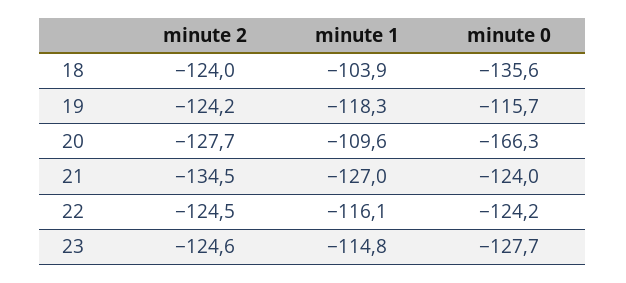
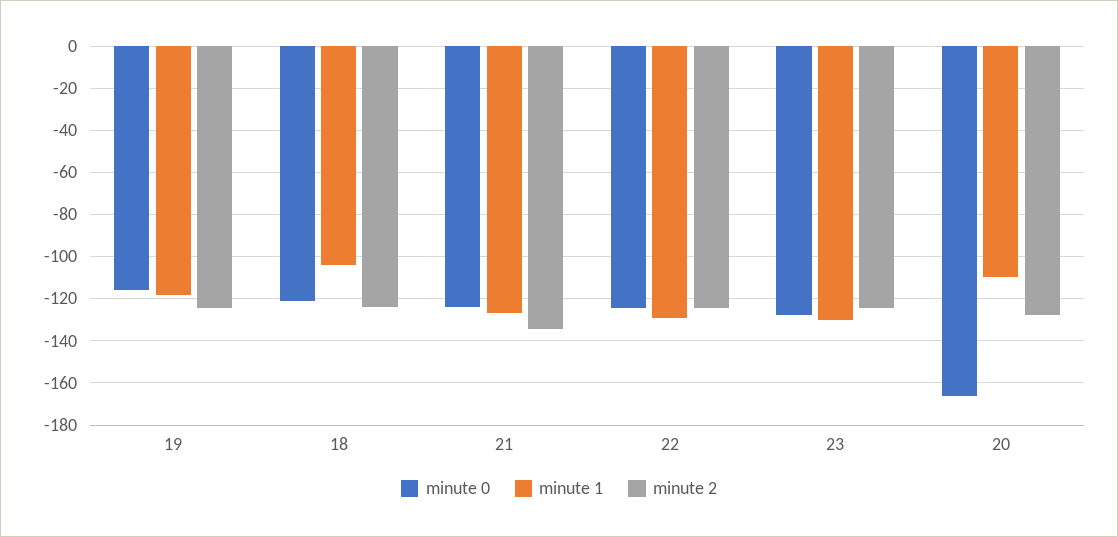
minute 0, 18: -135.6 -> -120
minute 1, 22: -116.1 -> -130
minute 1, 23: -114.8 -> -130

